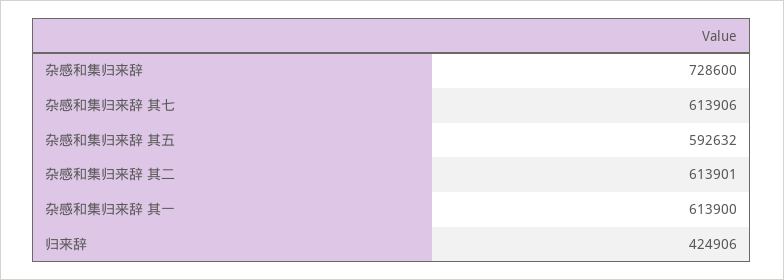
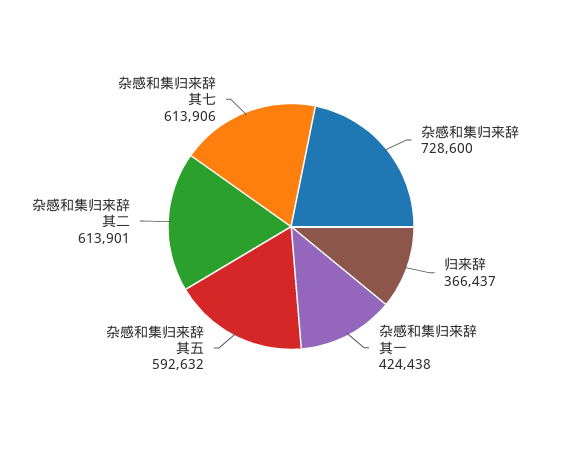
杂感和集归来辞 其一: 613900 -> 424438
归来辞: 424906 -> 366437

